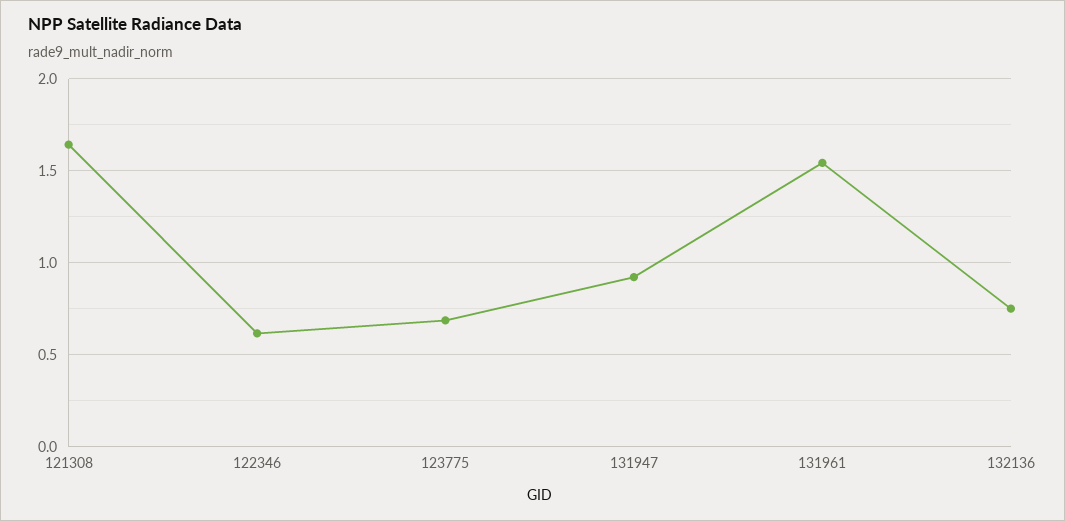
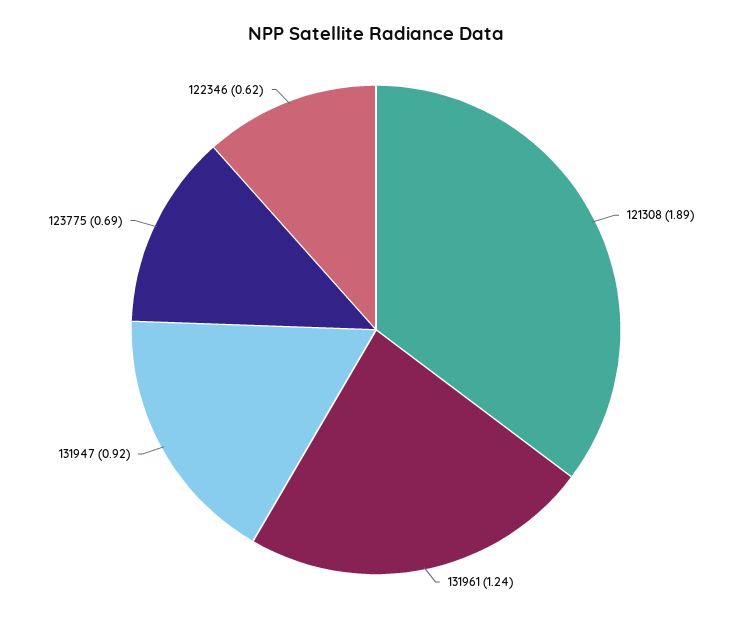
121308: 1.65 -> 1.89
131961: 1.55 -> 1.24
132136: 0.75 -> none

